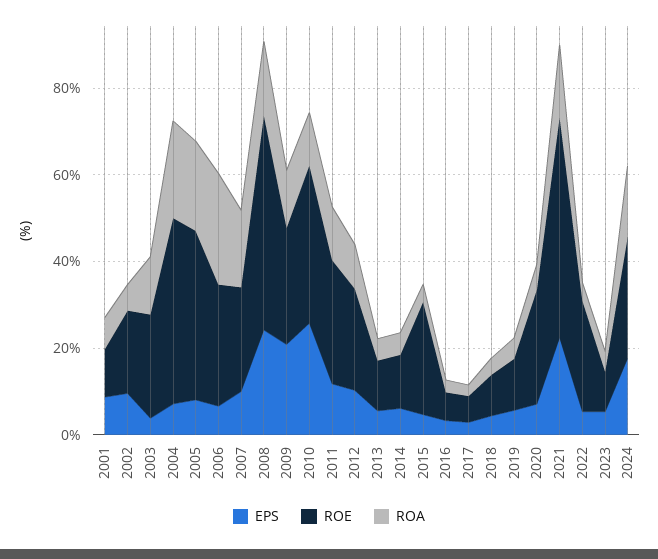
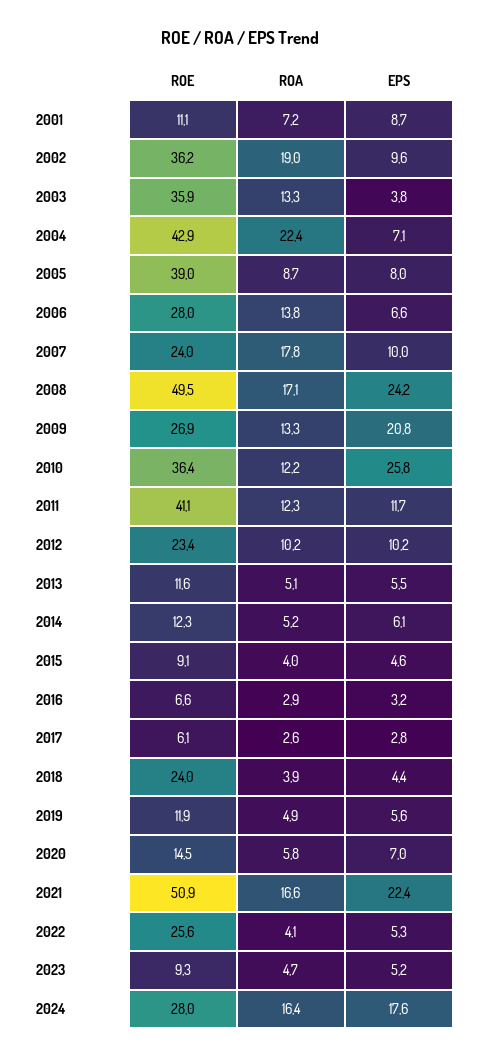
ROE, 2002: 20 -> 36.2
ROA, 2002: 5 -> 19
ROE, 2003: 25 -> 35.9
ROA, 2005: 20 -> 8.7
ROA, 2006: 25 -> 13.8
ROE, 2011: 30 -> 41.1
ROE, 2015: 25 -> 9.1
ROE, 2018: 10 -> 24
ROE, 2020: 25 -> 14.5

